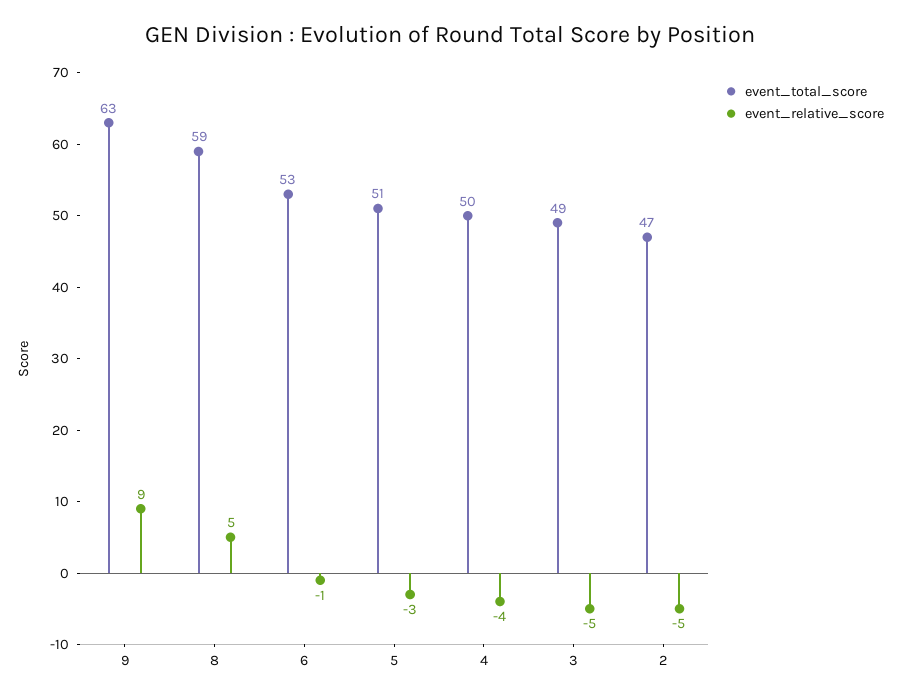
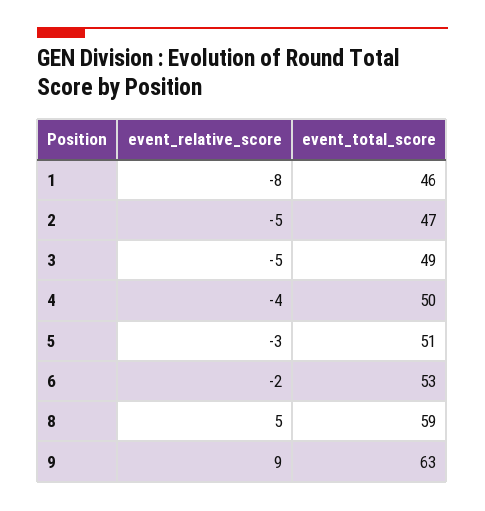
event_relative_score, 6: -1 -> -2
event_relative_score, 1: none -> -8
event_total_score, 1: none -> 46

